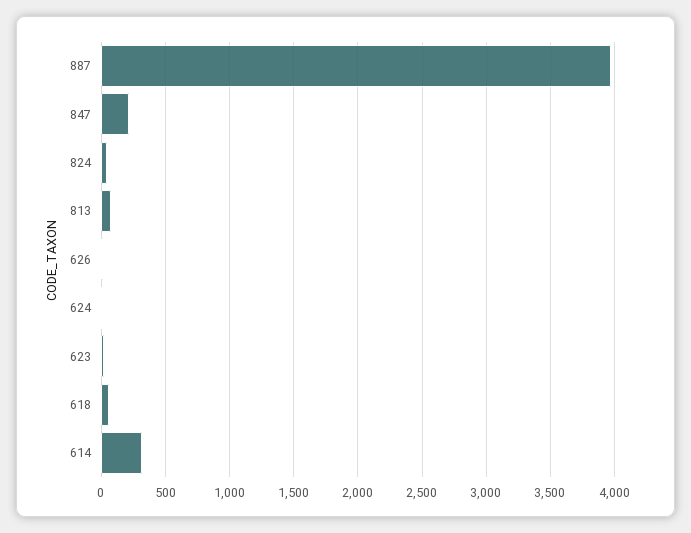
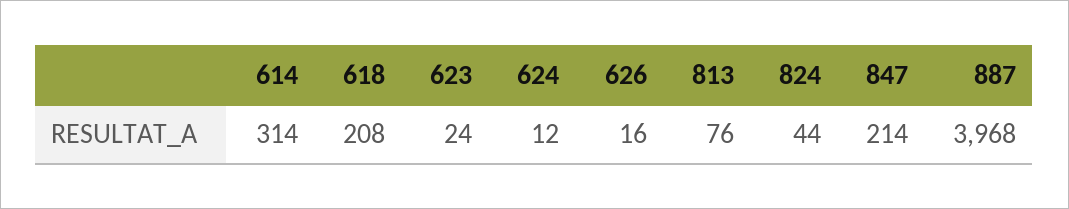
618: 50 -> 208

